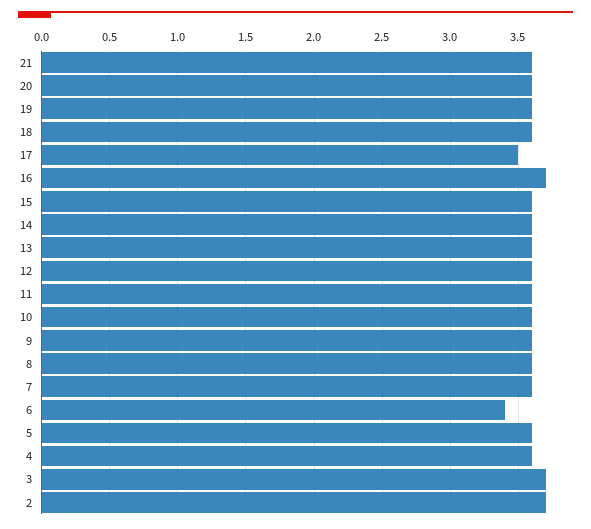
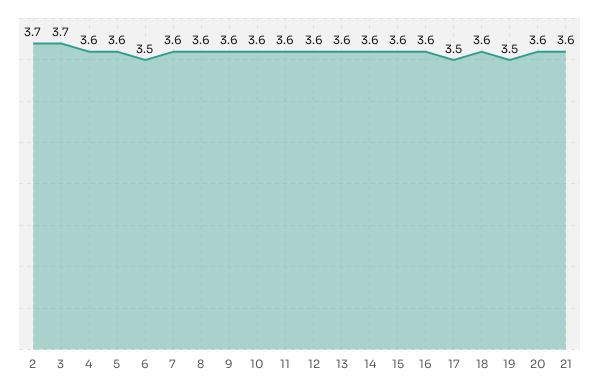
19: 3.6 -> 3.5
16: 3.7 -> 3.6
6: 3.4 -> 3.5

